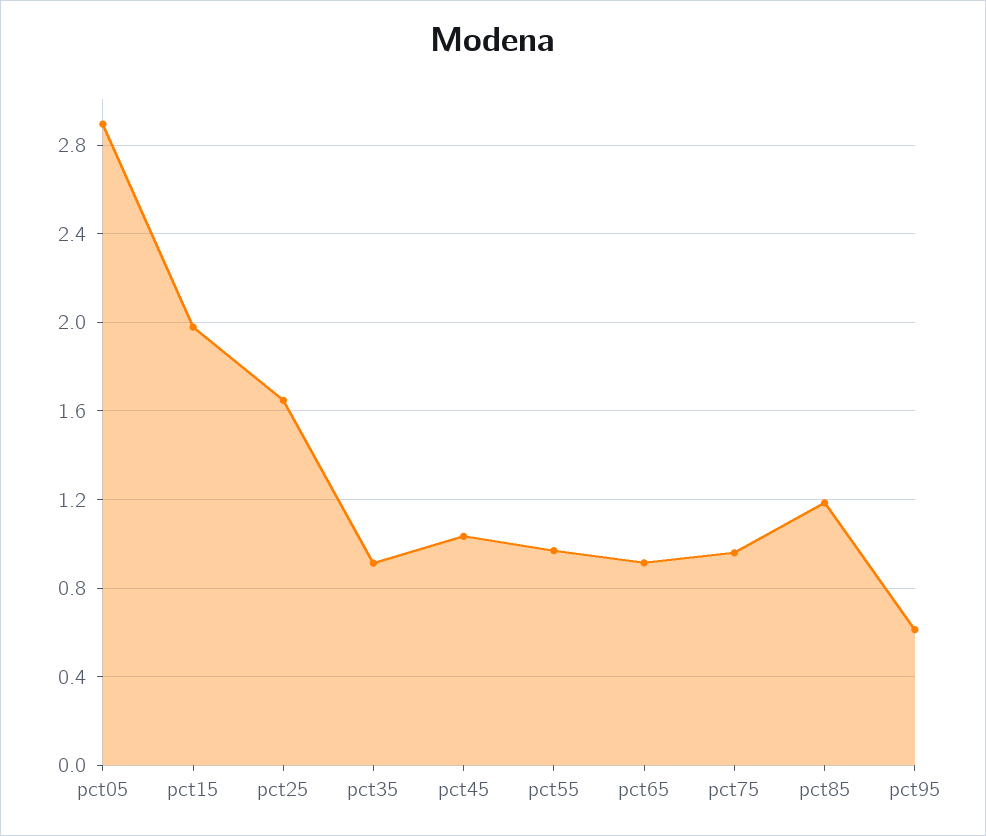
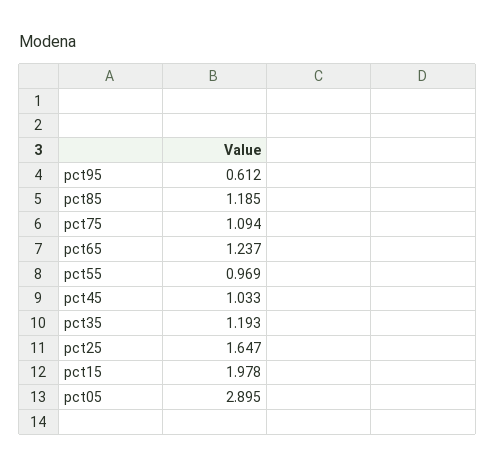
pct35: 0.9 -> 1.193
pct65: 0.9 -> 1.237
pct75: 0.95 -> 1.094

